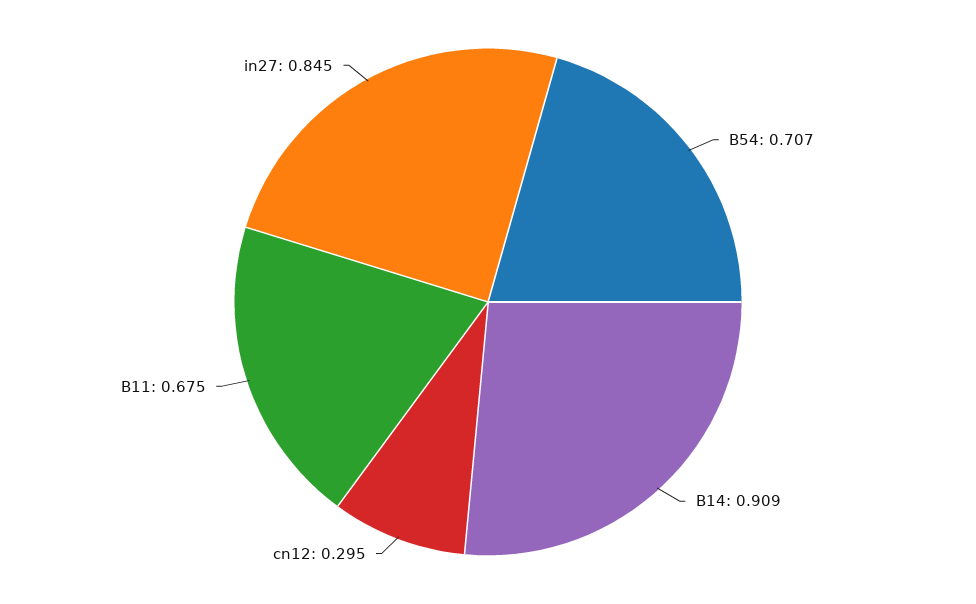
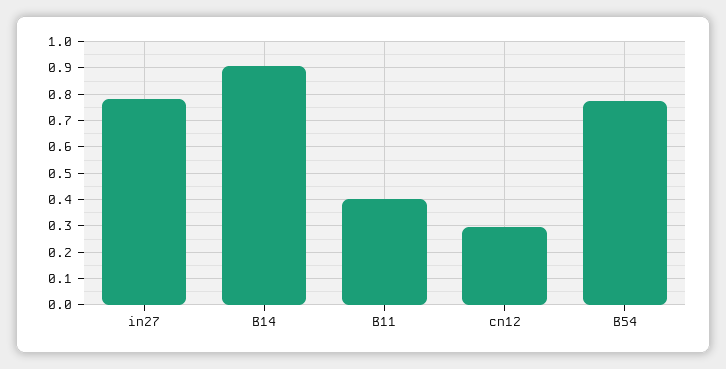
B54: 0.707 -> 0.775
B11: 0.675 -> 0.4
in27: 0.845 -> 0.775

